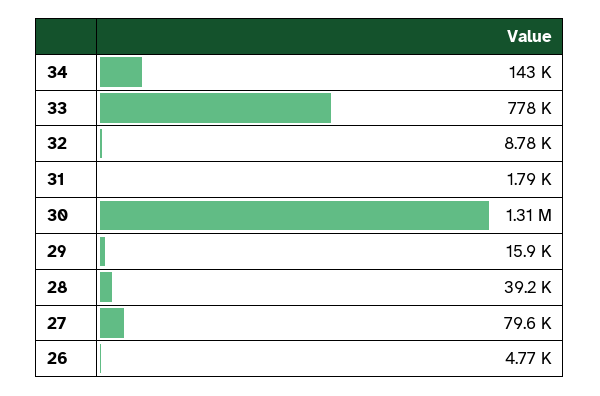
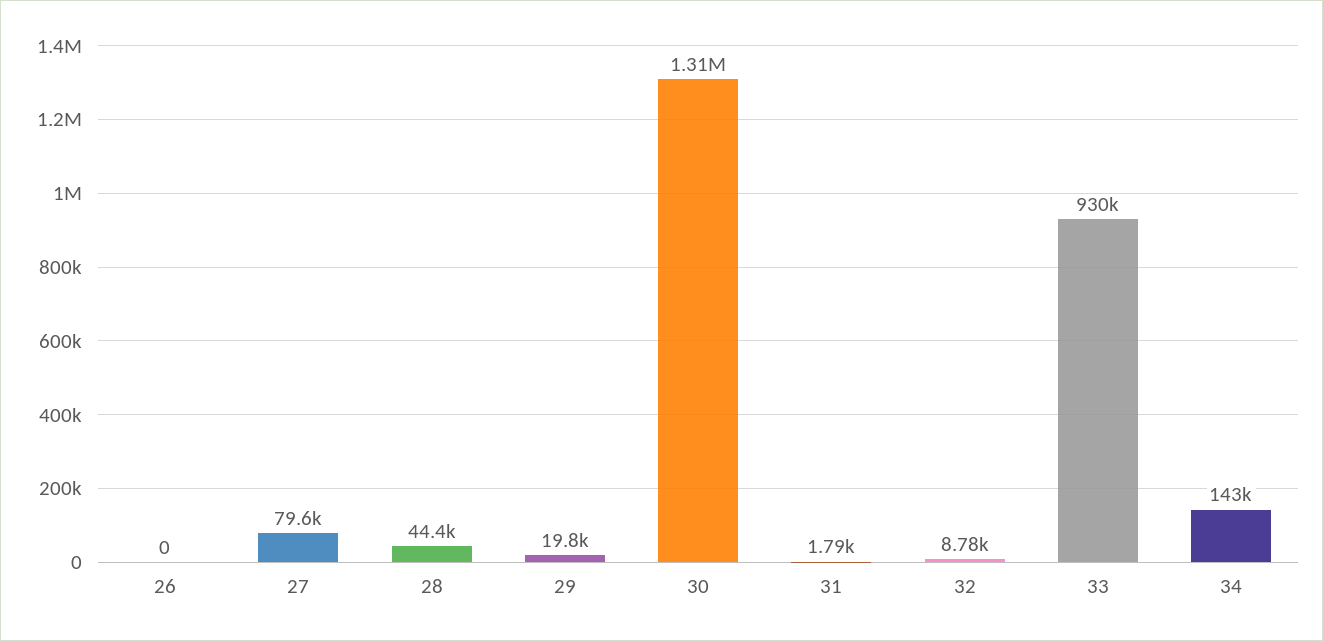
33: 778000 -> 930000
29: 15900 -> 19800
28: 39200 -> 44400
26: 4770 -> 0

